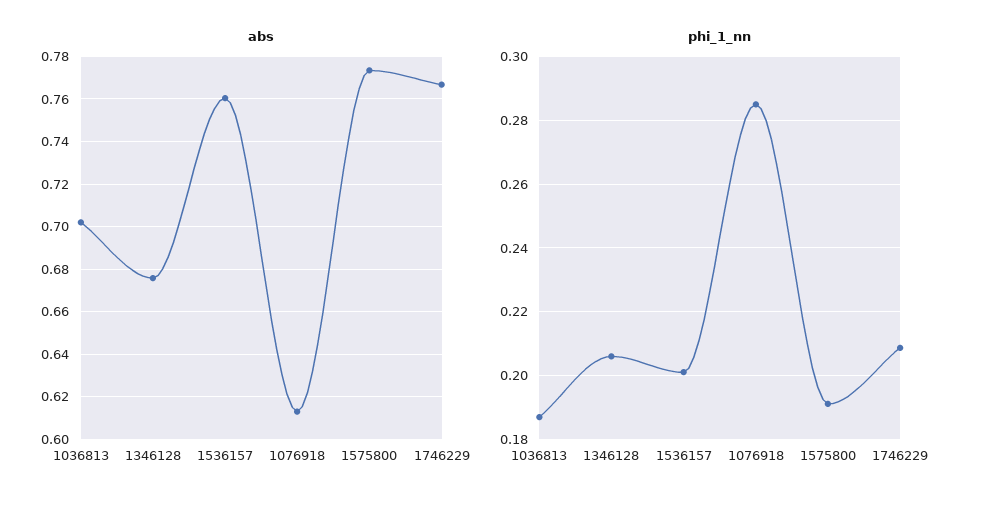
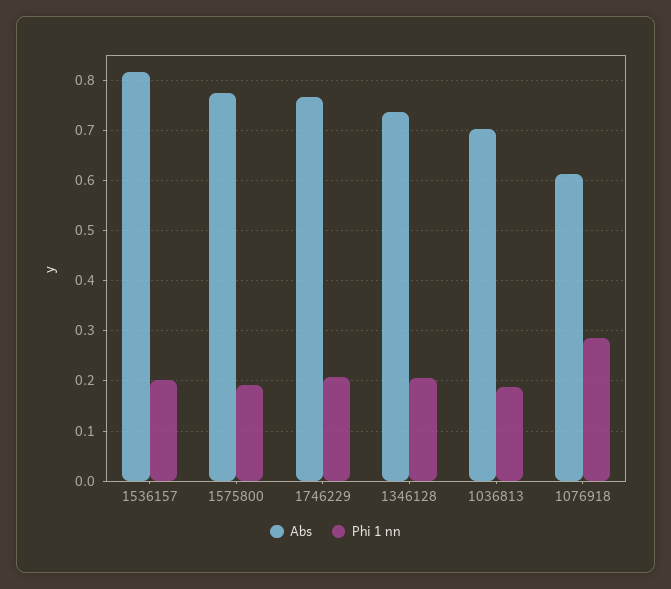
abs, 1346128: 0.675 -> 0.74
abs, 1536157: 0.76 -> 0.82

